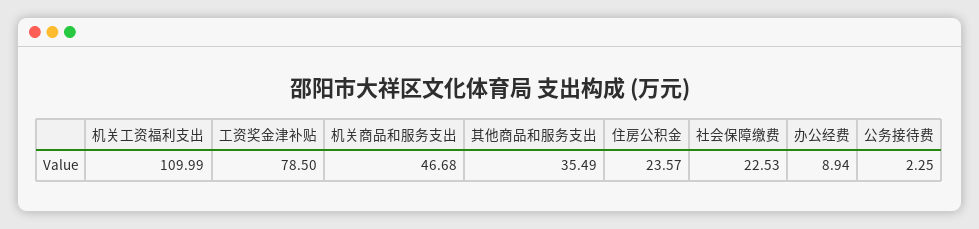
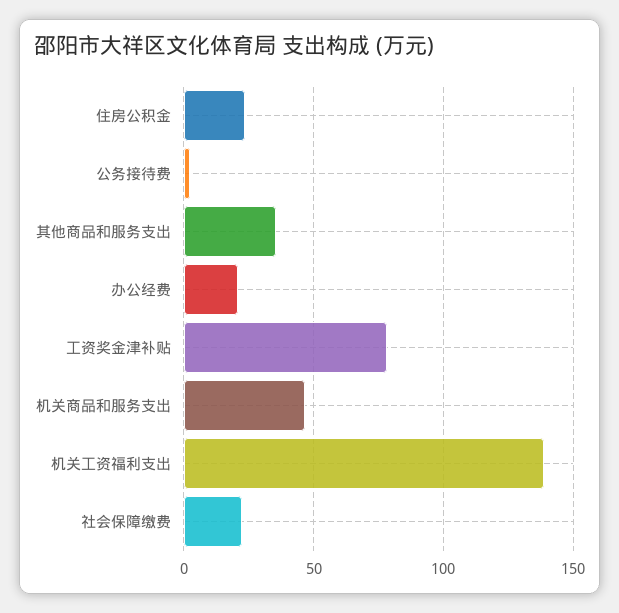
机关工资福利支出: 109.99 -> 140
办公经费: 8.94 -> 20

